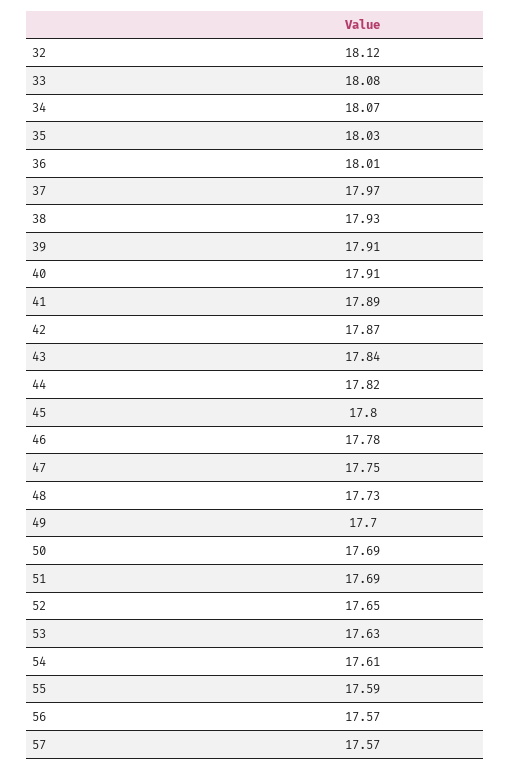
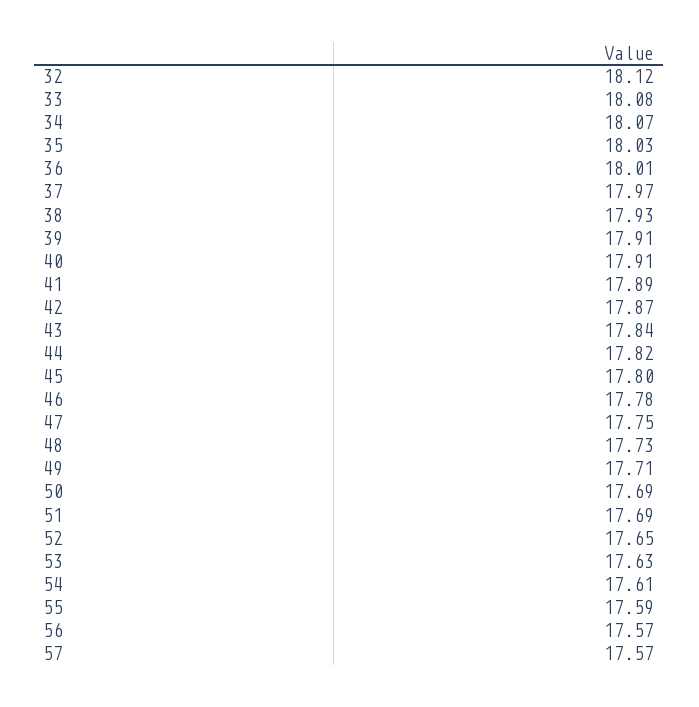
49: 17.7 -> 17.71

